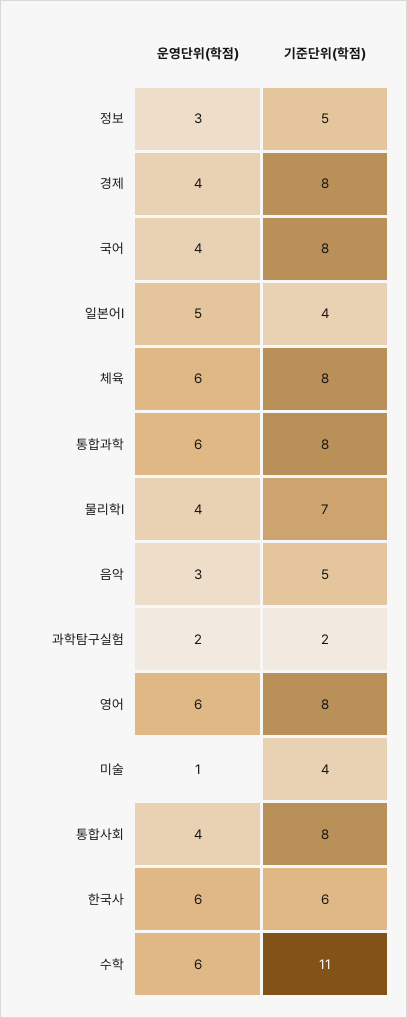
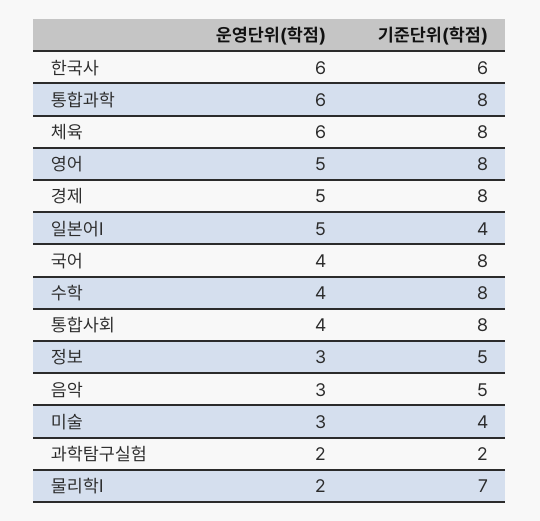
운영단위(학점), 경제: 4 -> 5
운영단위(학점), 물리학Ⅰ: 4 -> 2
운영단위(학점), 영어: 6 -> 5
운영단위(학점), 미술: 1 -> 3
운영단위(학점), 수학: 6 -> 4
기준단위(학점), 수학: 11 -> 8

